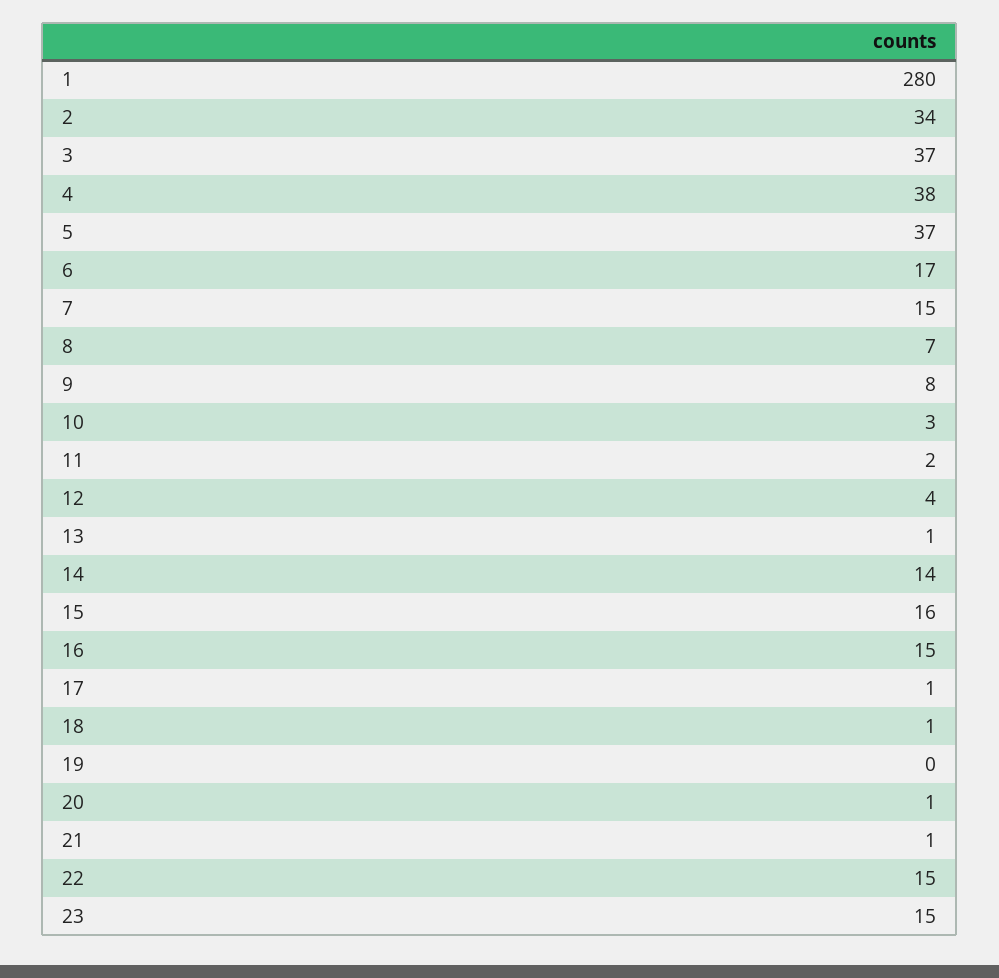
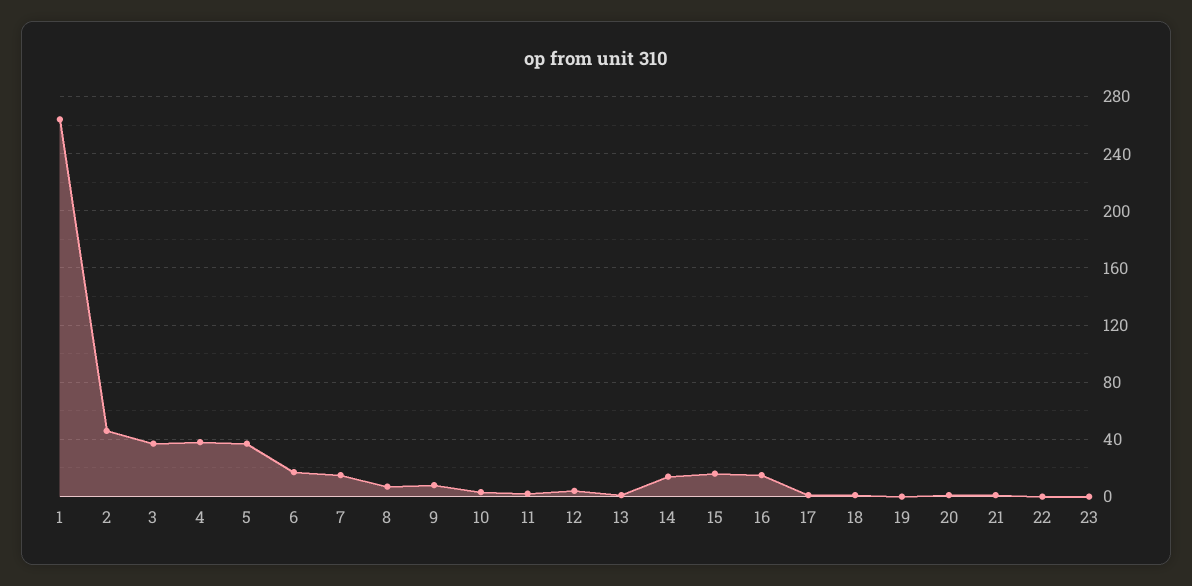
1: 280 -> 265
2: 34 -> 45
22: 15 -> 0
23: 15 -> 0

